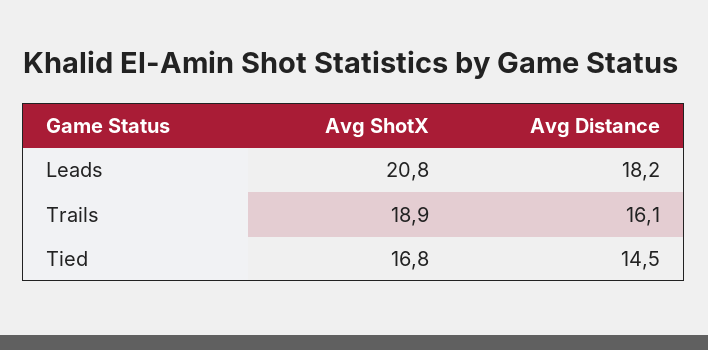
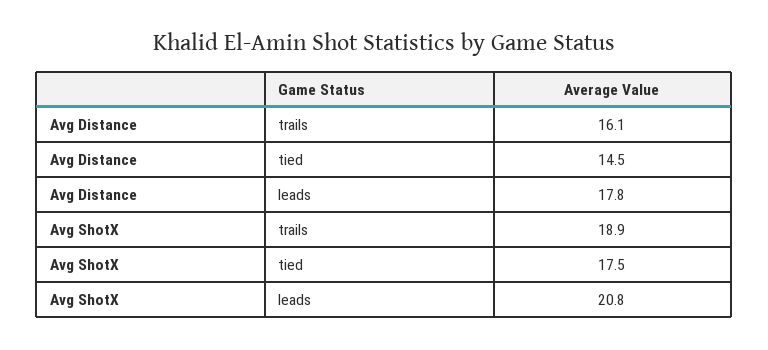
Avg Distance, Leads: 18.2 -> 17.8
Avg ShotX, Tied: 16.8 -> 17.5

